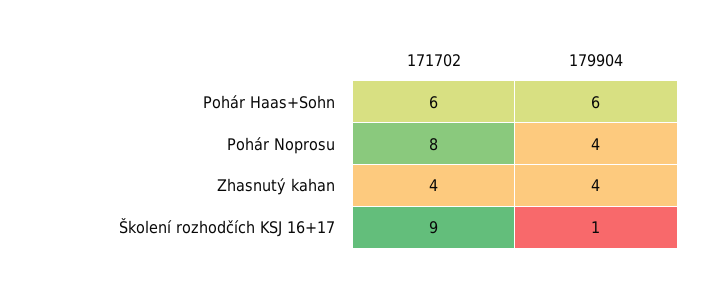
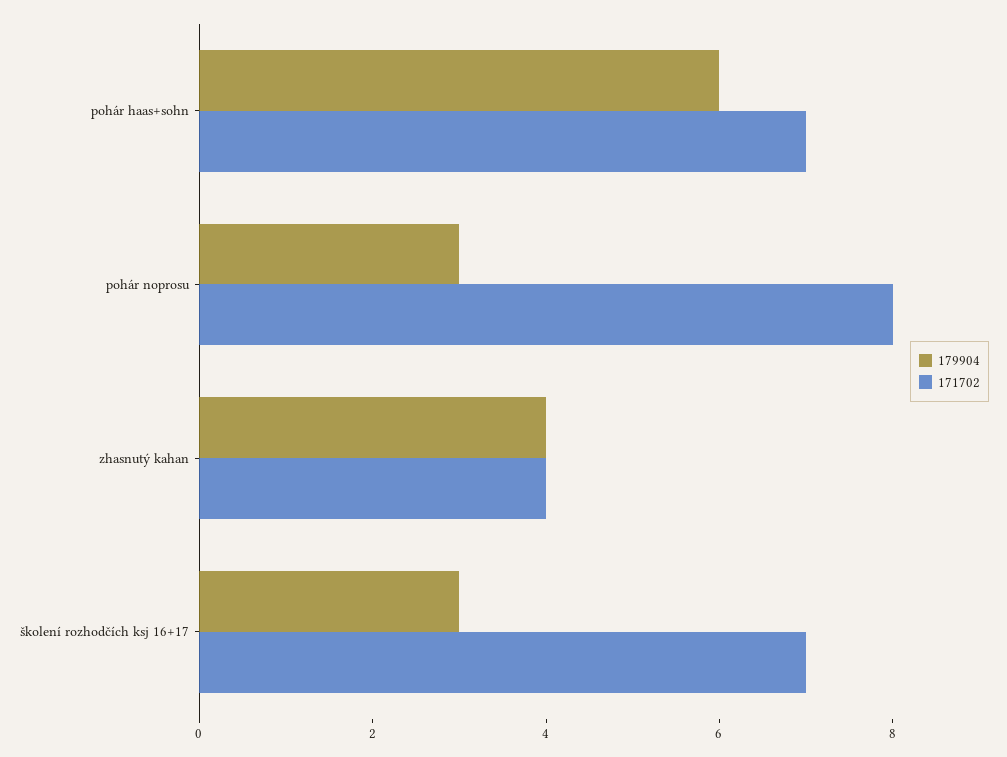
171702, Pohár Haas+Sohn: 6 -> 7
179904, Pohár Noprosu: 4 -> 3
171702, Školení rozhodčích KSJ 16+17: 9 -> 7
179904, Školení rozhodčích KSJ 16+17: 1 -> 3

